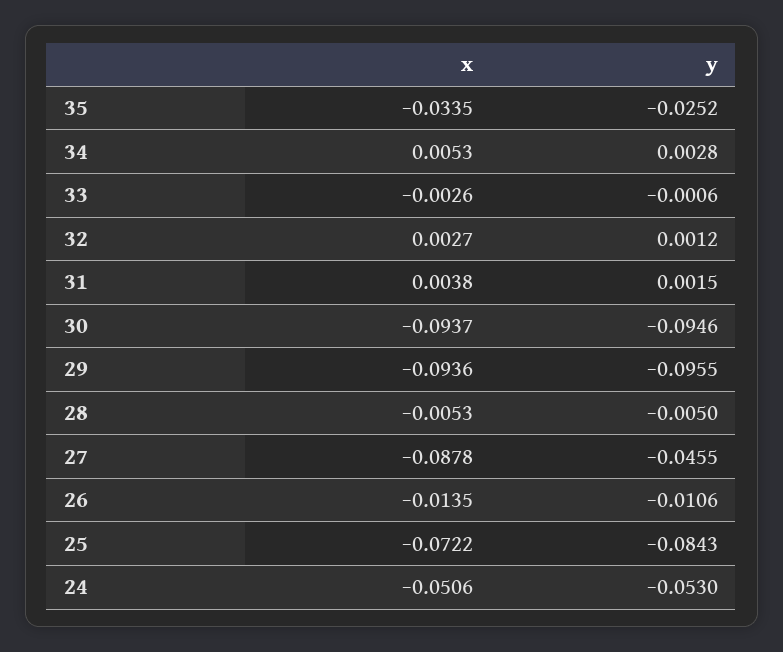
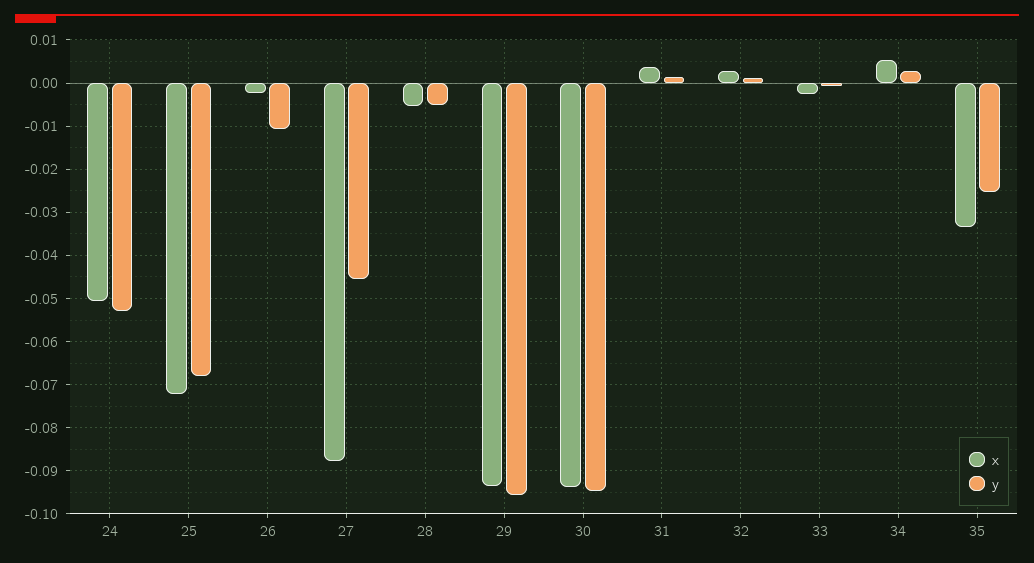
x, 26: -0.0135 -> -0.002
y, 25: -0.0843 -> -0.068

